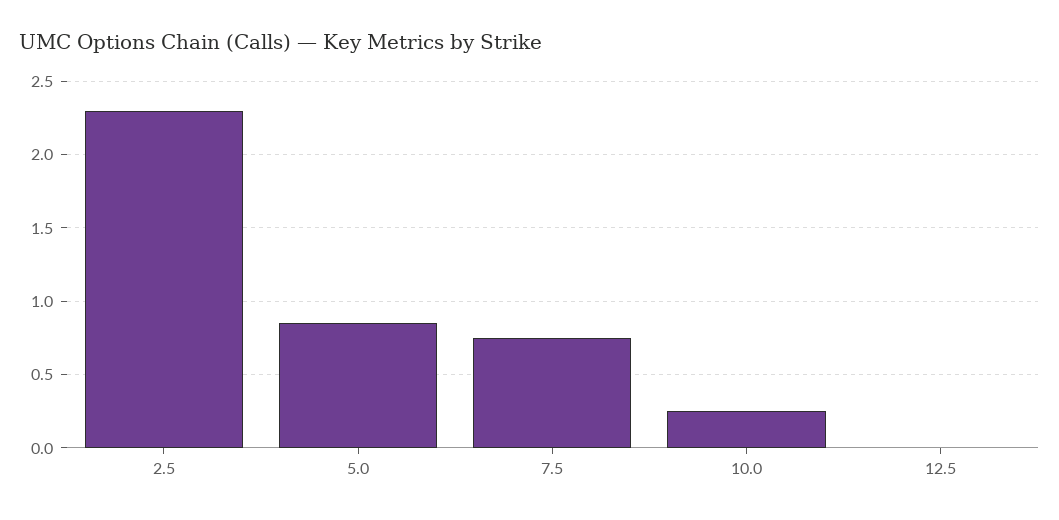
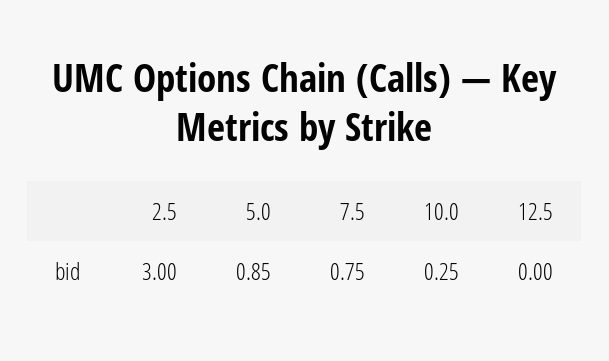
2.5: 2.3 -> 3

